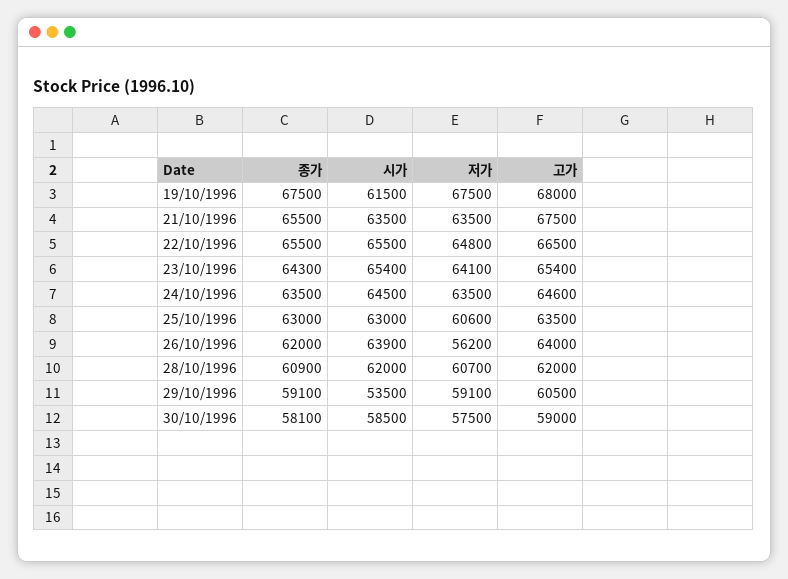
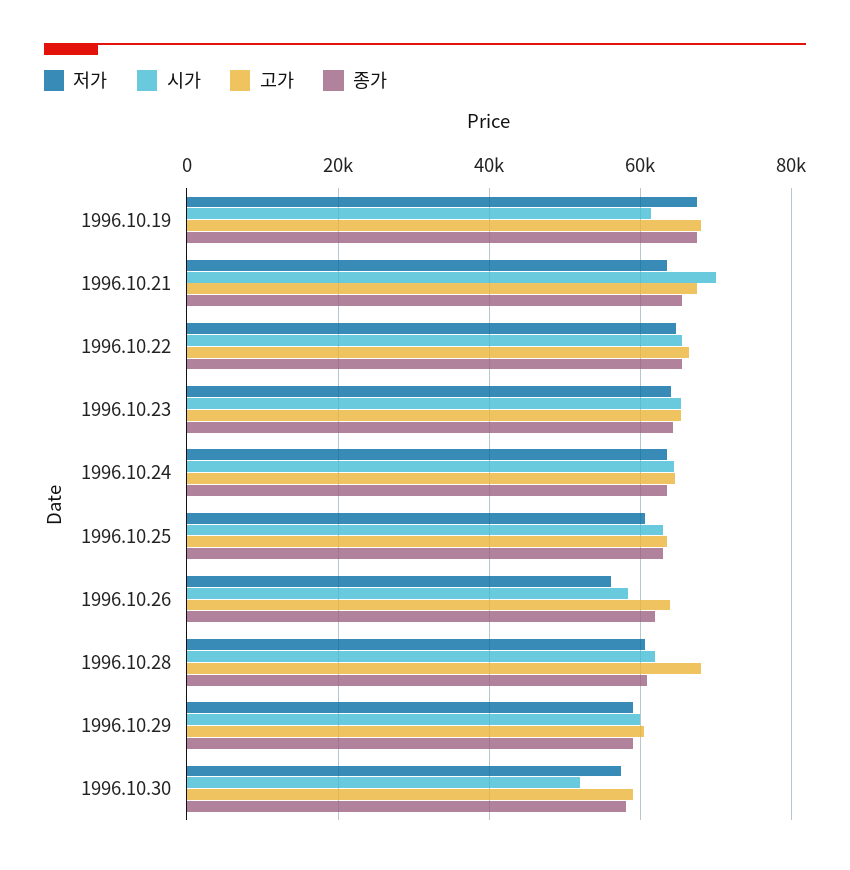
시가, 21/10/1996: 63500 -> 70000
시가, 26/10/1996: 63900 -> 58000
고가, 28/10/1996: 62000 -> 68000
시가, 29/10/1996: 53500 -> 60000
시가, 30/10/1996: 58500 -> 52000

